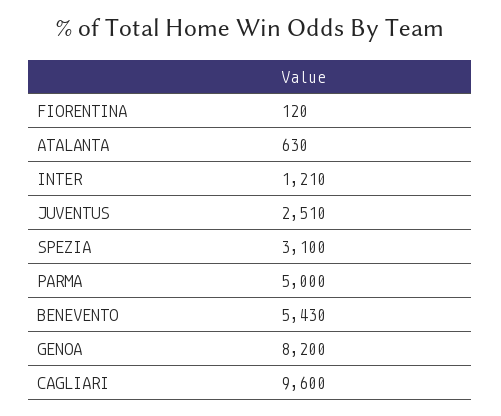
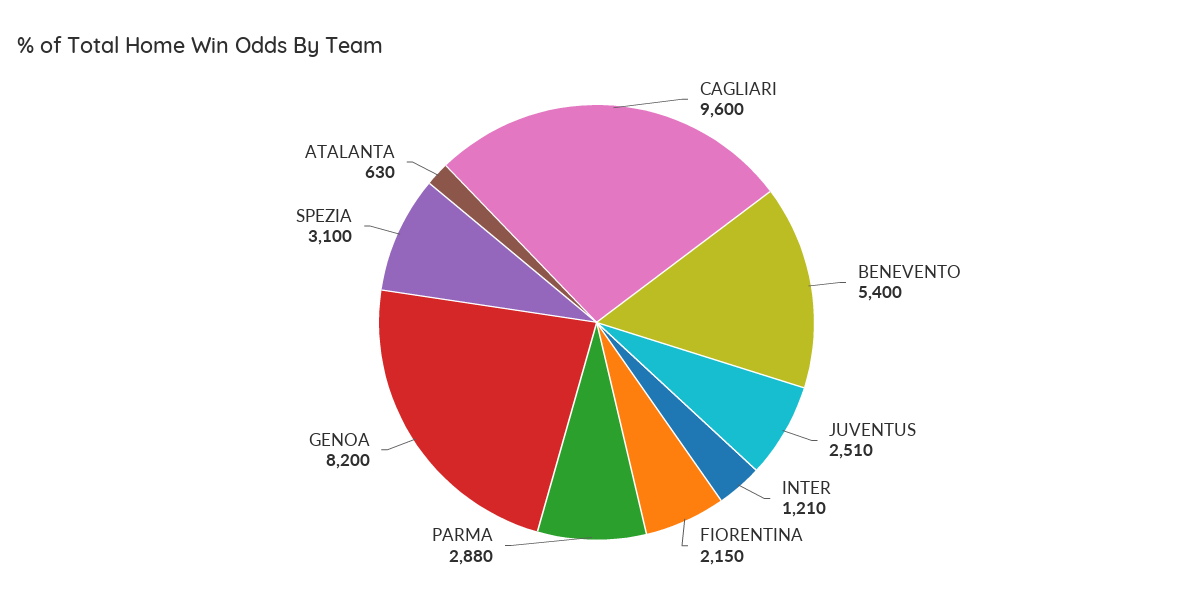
FIORENTINA: 120 -> 2150
PARMA: 5000 -> 2880
BENEVENTO: 5430 -> 5400

